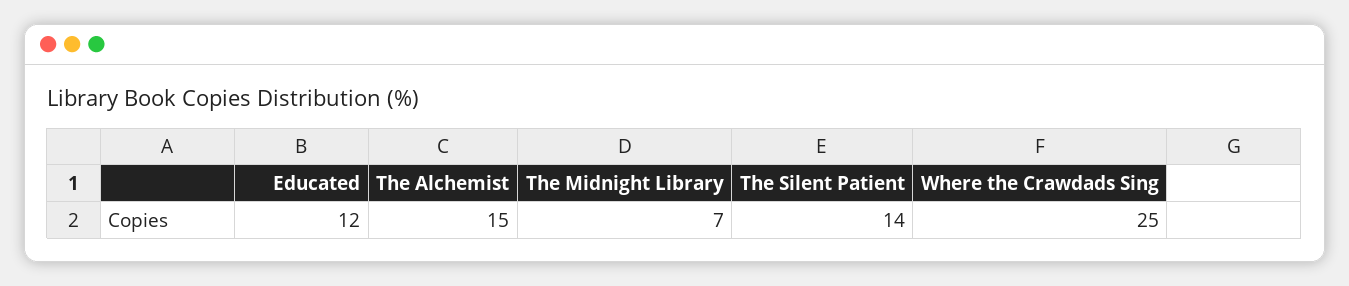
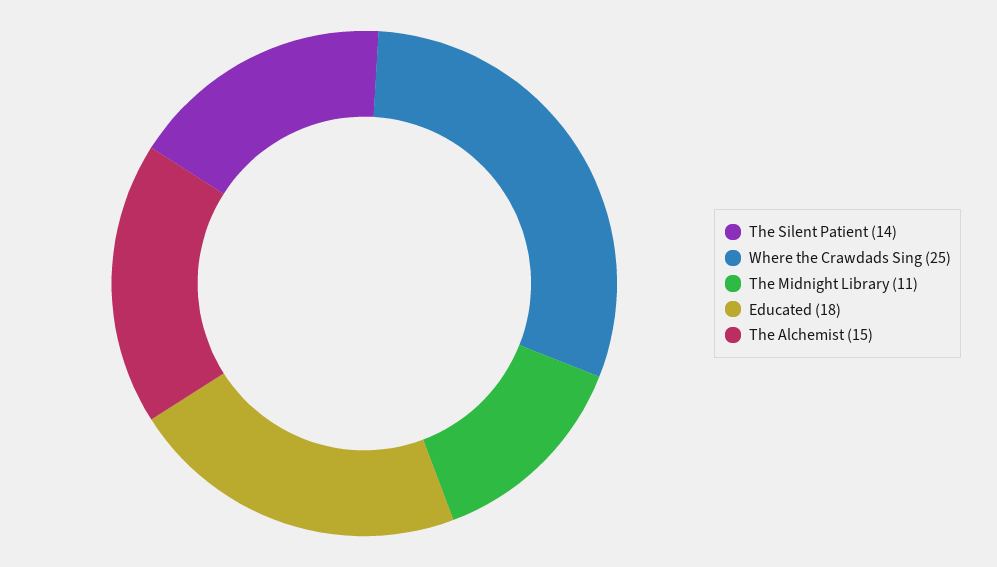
Educated: 12 -> 18
The Midnight Library: 7 -> 11

